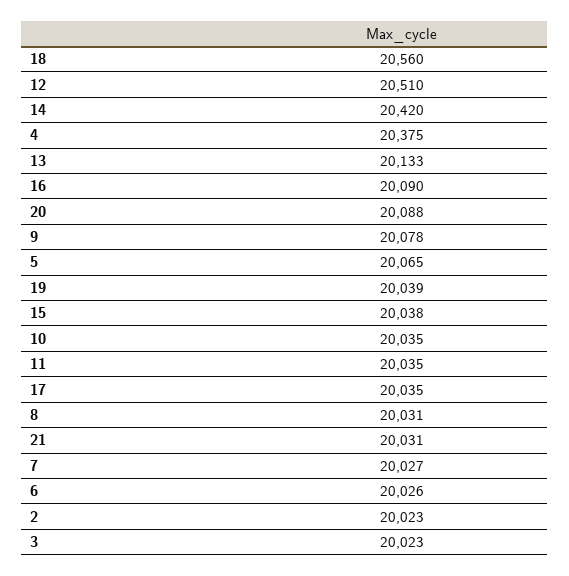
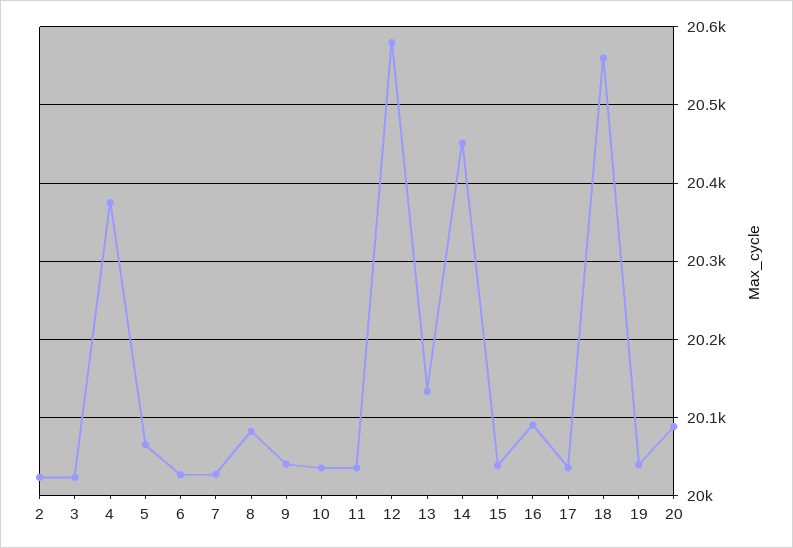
12: 20510 -> 20580
14: 20420 -> 20450
9: 20078 -> 20040
8: 20031 -> 20080
21: 20031 -> none

